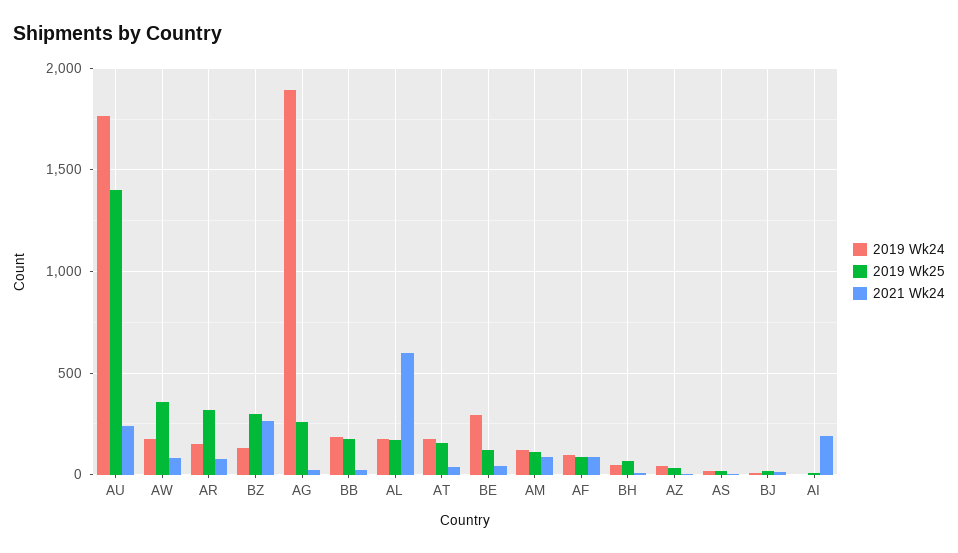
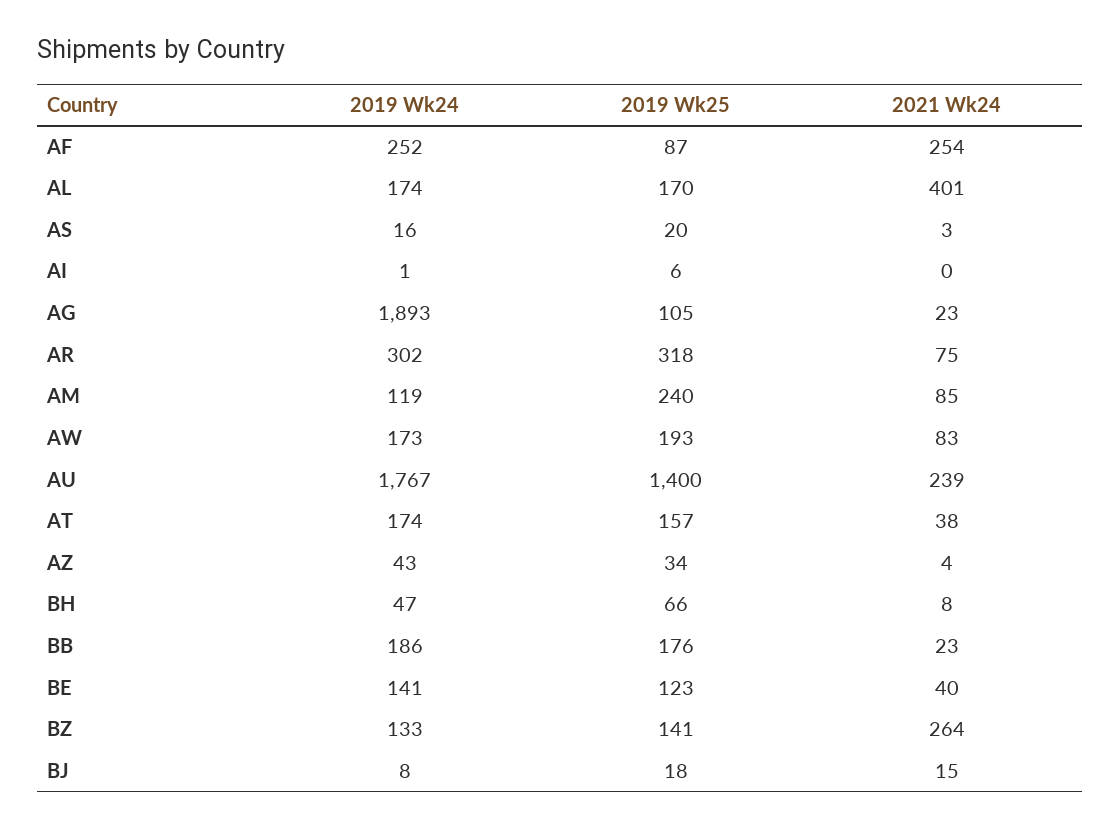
2019 Wk25, AW: 350 -> 193
2019 Wk24, AR: 150 -> 302
2019 Wk25, BZ: 300 -> 141
2019 Wk25, AG: 250 -> 105
2021 Wk24, AL: 600 -> 401
2019 Wk24, BE: 300 -> 141
2019 Wk25, AM: 100 -> 240
2019 Wk24, AF: 100 -> 252
2021 Wk24, AF: 100 -> 254
2021 Wk24, AI: 200 -> 0

